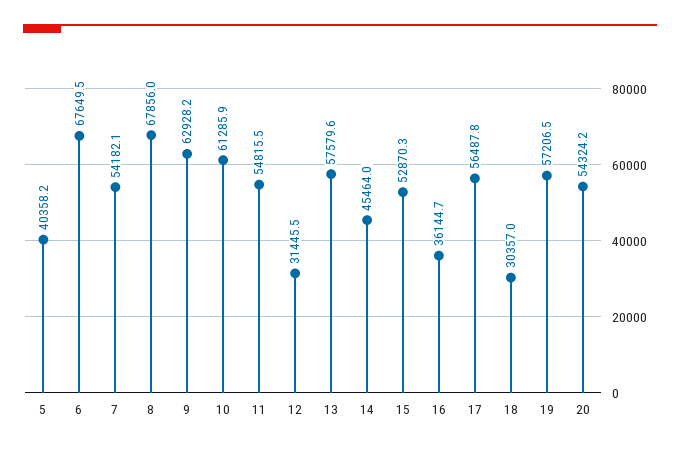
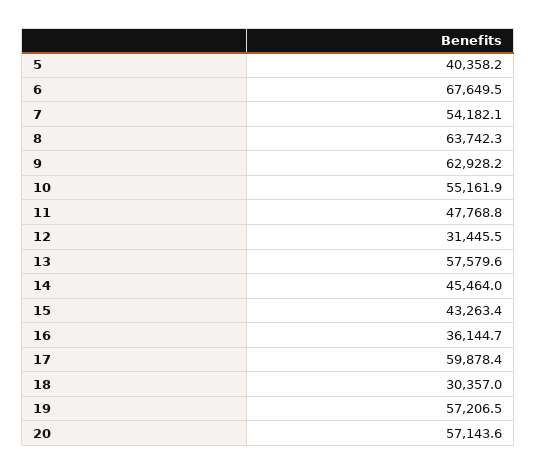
8: 67856 -> 63742.3
10: 61285.9 -> 55161.9
11: 54815.5 -> 47768.8
15: 52870.3 -> 43263.4
17: 56487.8 -> 59878.4
20: 54324.2 -> 57143.6

